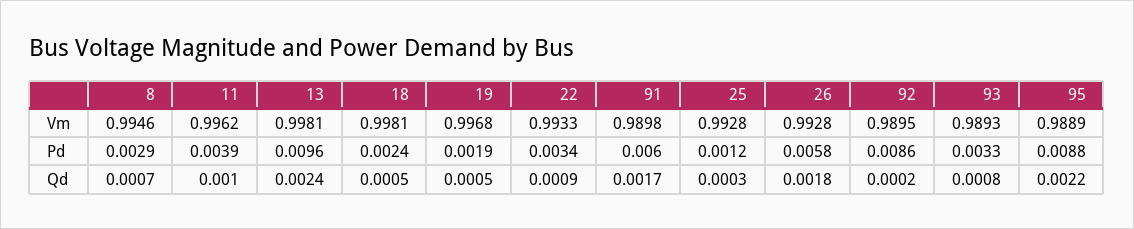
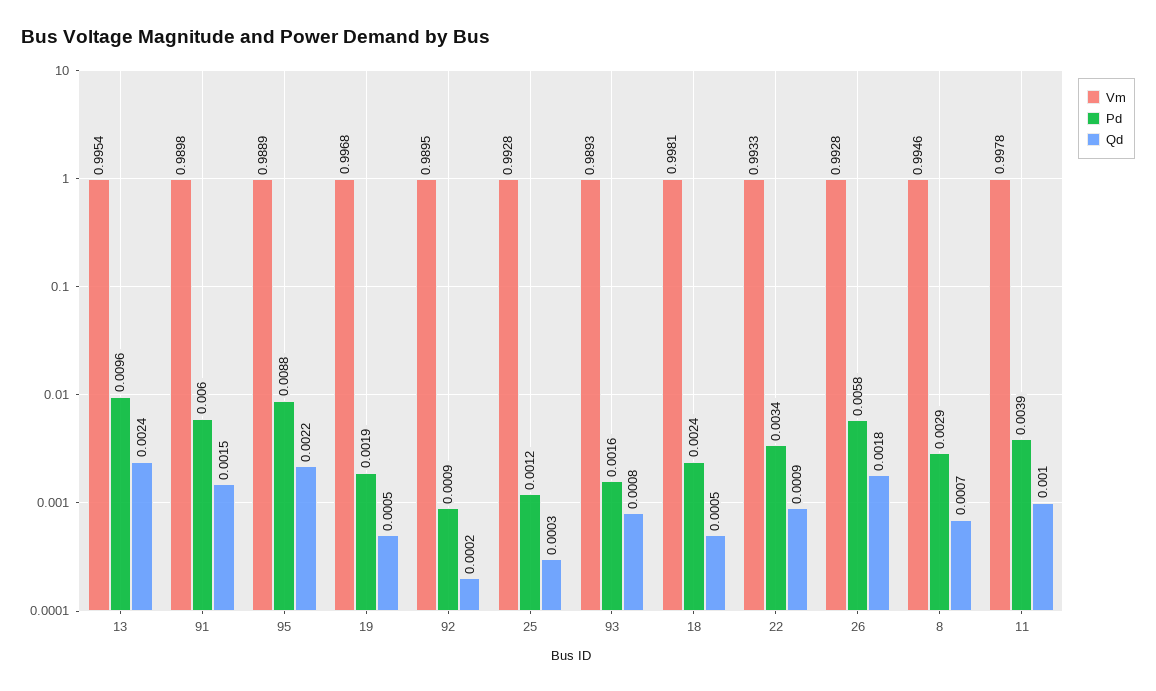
Vm, 11: 0.9962 -> 0.9978
Vm, 13: 0.9981 -> 0.9954
Pd, 92: 0.0086 -> 0.0009
Pd, 93: 0.0033 -> 0.0016
Qd, 91: 0.0017 -> 0.0015

